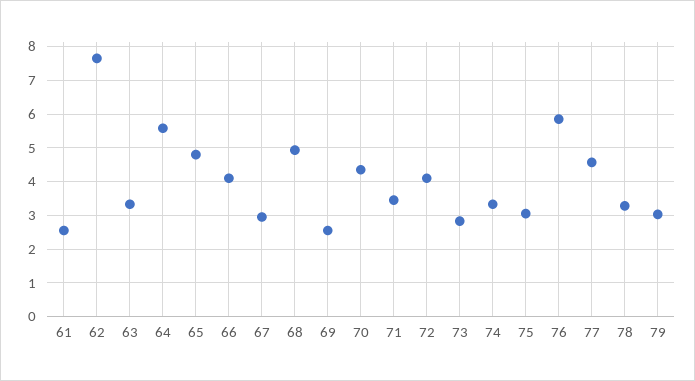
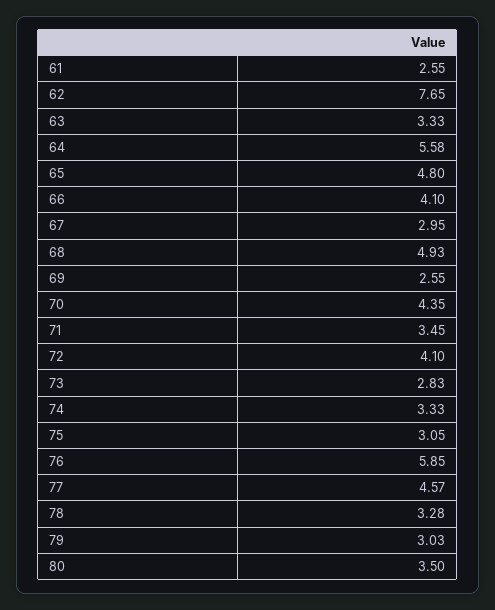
80: none -> 3.5

